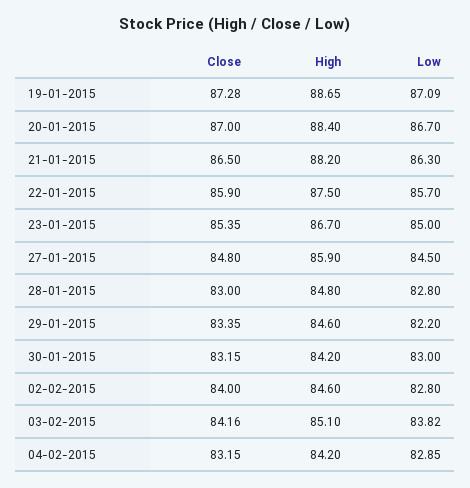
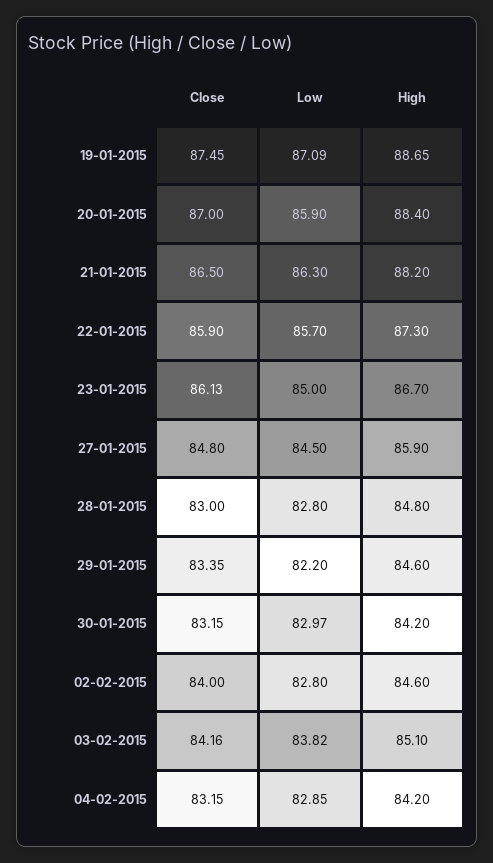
Close, 19-01-2015: 87.28 -> 87.45
Low, 20-01-2015: 86.7 -> 85.9
High, 22-01-2015: 87.5 -> 87.3
Close, 23-01-2015: 85.35 -> 86.13
Low, 30-01-2015: 83 -> 82.97

